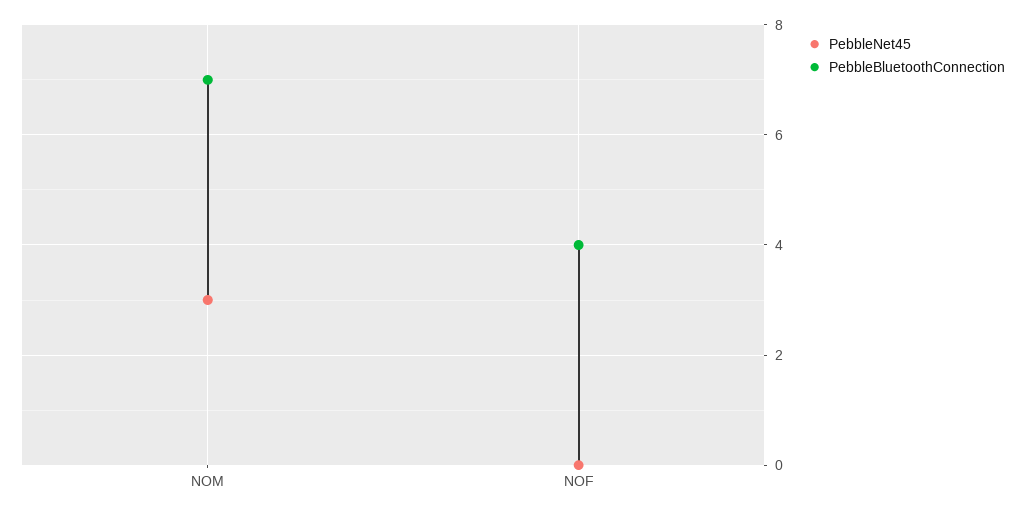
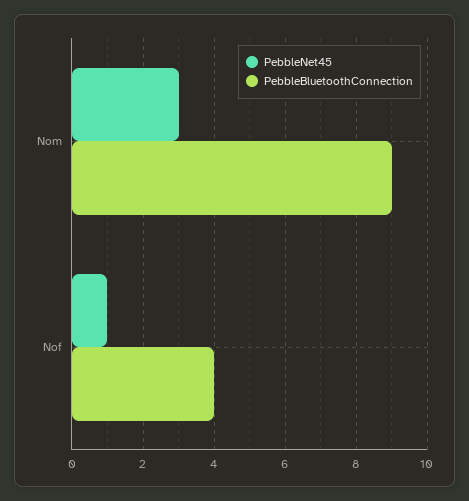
PebbleBluetoothConnection, NOM: 7 -> 9
PebbleNet45, NOF: 0 -> 1

